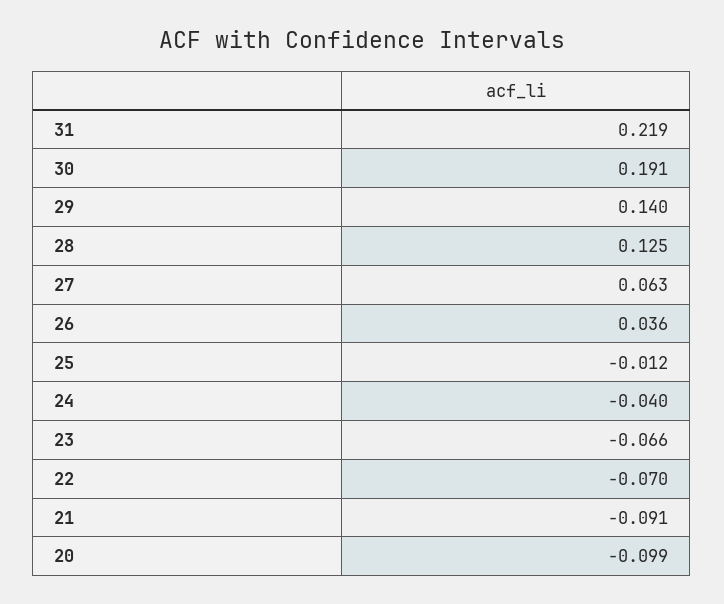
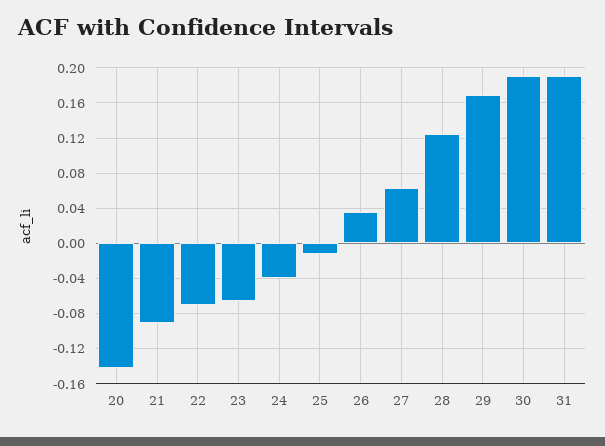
31: 0.219 -> 0.19
29: 0.14 -> 0.17
20: -0.099 -> -0.14

